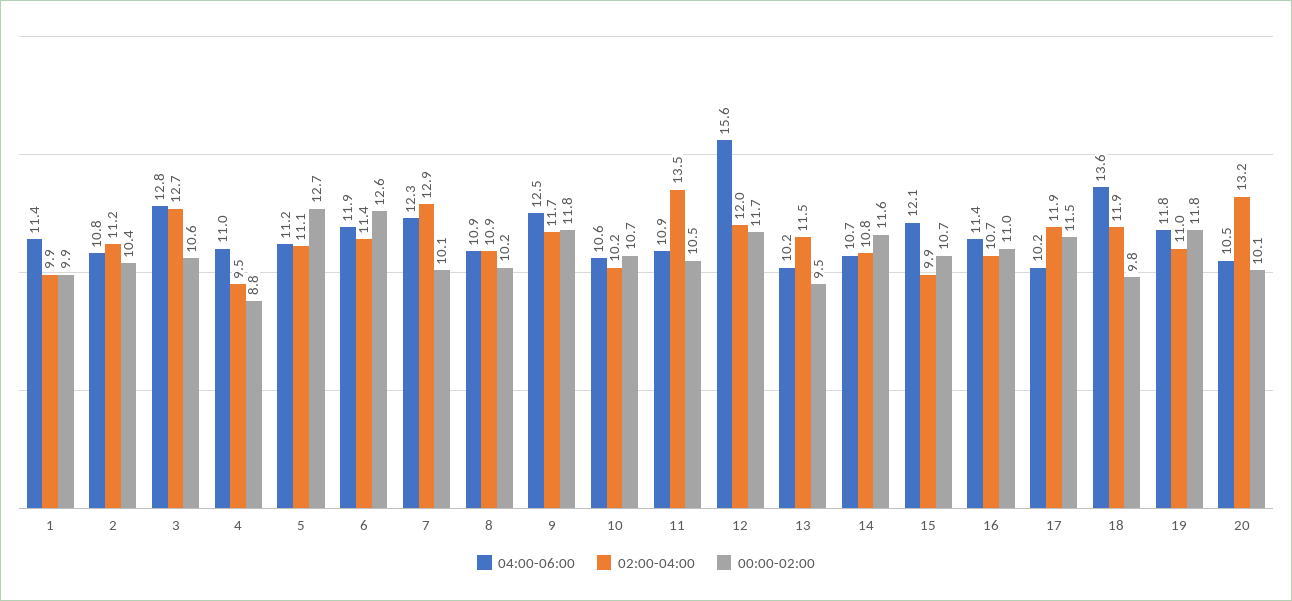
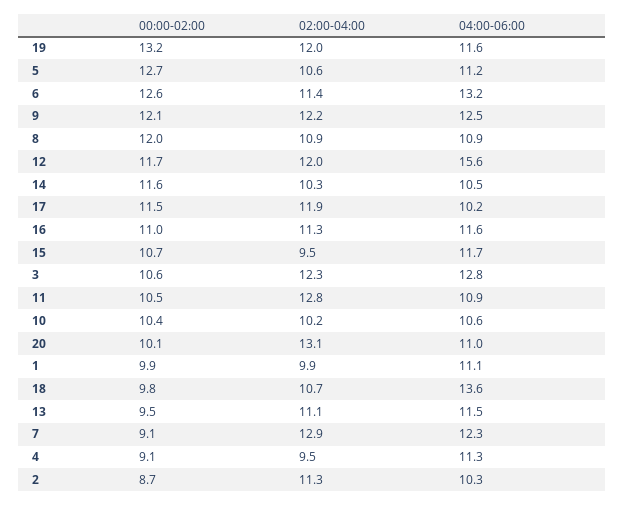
04:00-06:00, 1: 11.4 -> 11.1
04:00-06:00, 2: 10.8 -> 10.3
02:00-04:00, 2: 11.2 -> 11.3
00:00-02:00, 2: 10.4 -> 8.7
02:00-04:00, 3: 12.7 -> 12.3
04:00-06:00, 4: 11 -> 11.3
00:00-02:00, 4: 8.8 -> 9.1
02:00-04:00, 5: 11.1 -> 10.6
04:00-06:00, 6: 11.9 -> 13.2
00:00-02:00, 7: 10.1 -> 9.1
00:00-02:00, 8: 10.2 -> 12
02:00-04:00, 9: 11.7 -> 12.2
00:00-02:00, 9: 11.8 -> 12.1
00:00-02:00, 10: 10.7 -> 10.4
02:00-04:00, 11: 13.5 -> 12.8
04:00-06:00, 13: 10.2 -> 11.5
02:00-04:00, 13: 11.5 -> 11.1
04:00-06:00, 14: 10.7 -> 10.5
02:00-04:00, 14: 10.8 -> 10.3
04:00-06:00, 15: 12.1 -> 11.7
02:00-04:00, 15: 9.9 -> 9.5
04:00-06:00, 16: 11.4 -> 11.6
02:00-04:00, 16: 10.7 -> 11.3
02:00-04:00, 18: 11.9 -> 10.7
04:00-06:00, 19: 11.8 -> 11.6
02:00-04:00, 19: 11 -> 12
00:00-02:00, 19: 11.8 -> 13.2
04:00-06:00, 20: 10.5 -> 11
02:00-04:00, 20: 13.2 -> 13.1

